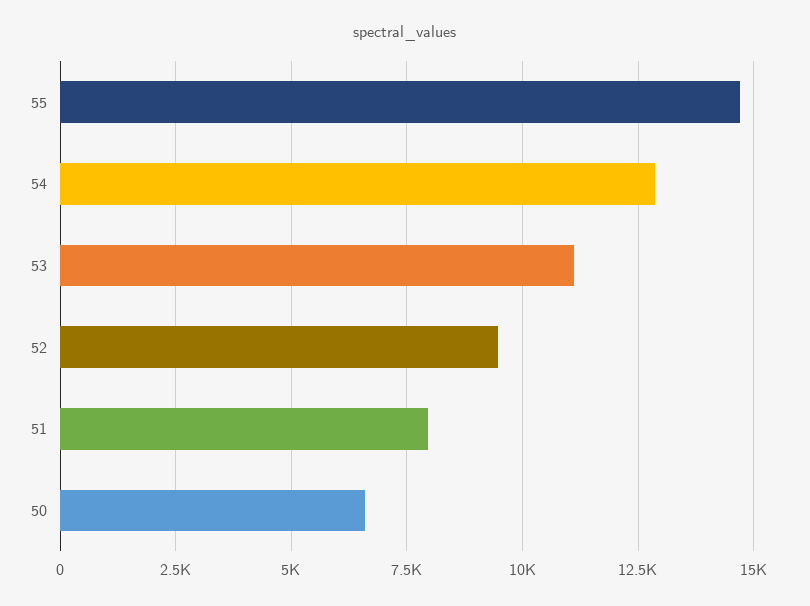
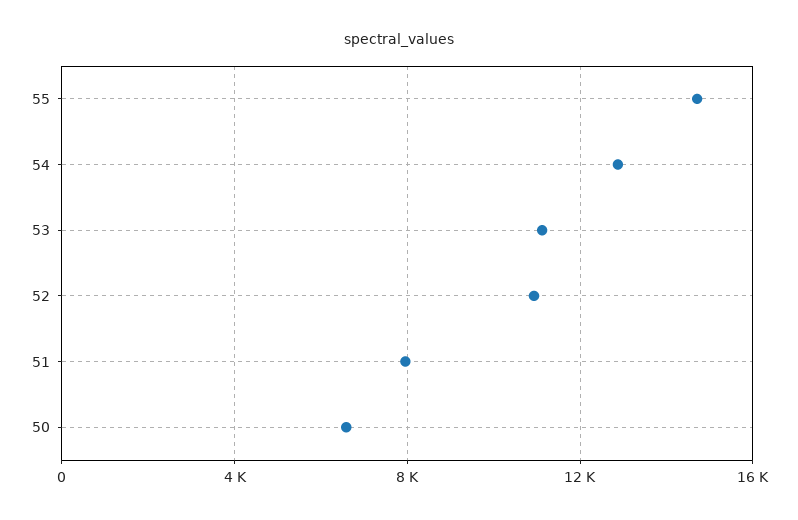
52: 9500 -> 11000

